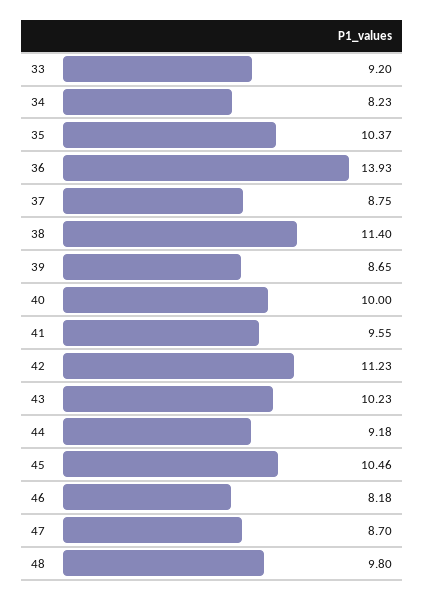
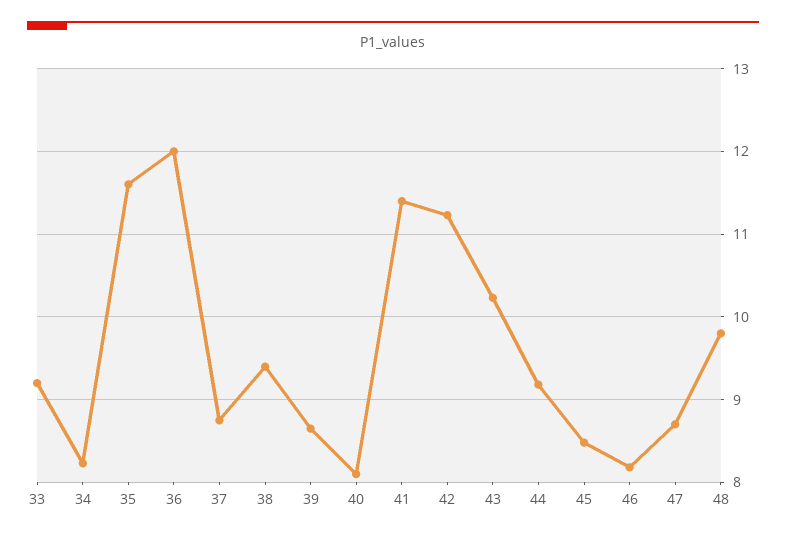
35: 10.37 -> 11.6
36: 13.93 -> 12
38: 11.4 -> 9.4
40: 10 -> 8.1
41: 9.55 -> 11.4
45: 10.46 -> 8.5

